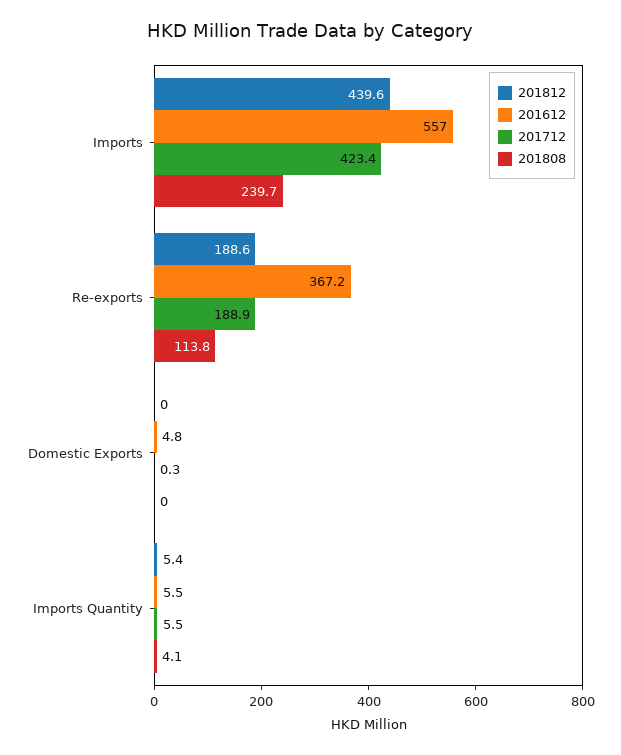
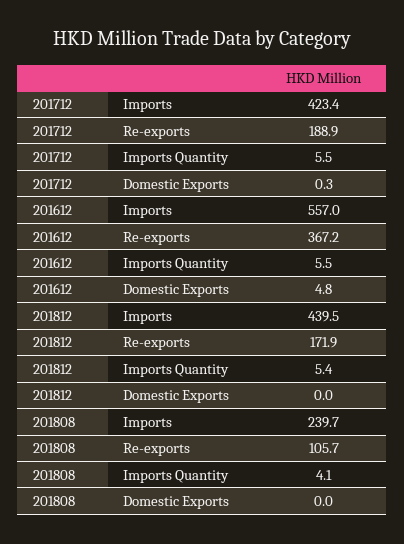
201812, Imports: 439.6 -> 439.5
201812, Re-exports: 188.6 -> 171.9
201808, Re-exports: 113.8 -> 105.7

